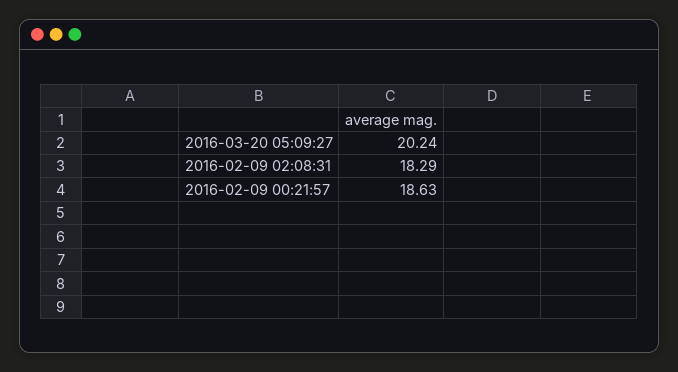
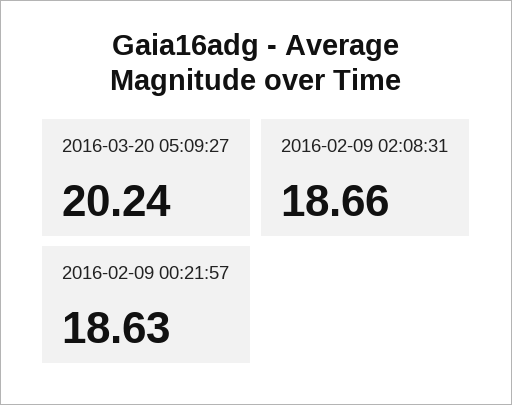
2016-02-09 02:08:31: 18.29 -> 18.66

